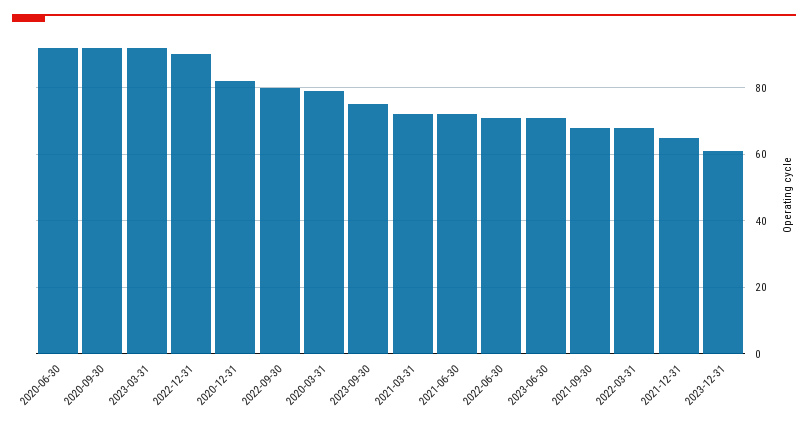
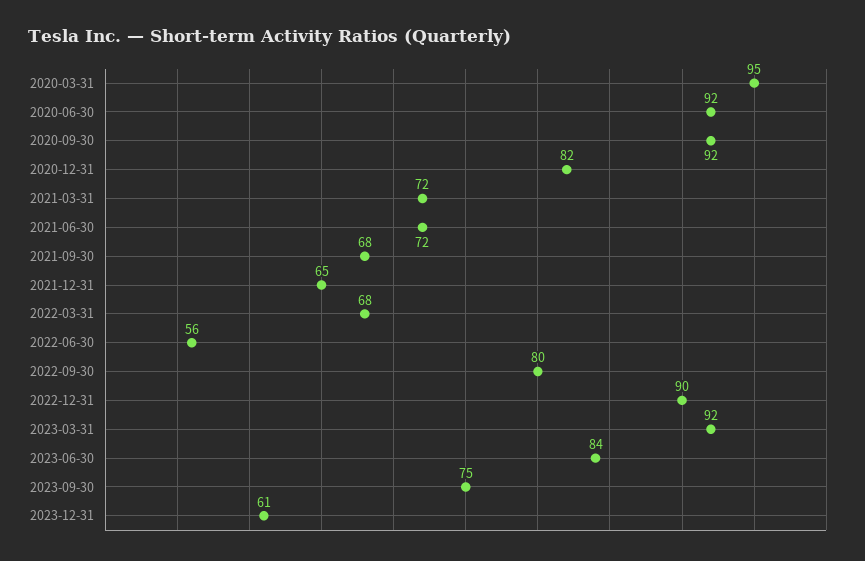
2020-03-31: 80 -> 95
2022-06-30: 70 -> 56
2023-06-30: 70 -> 84

